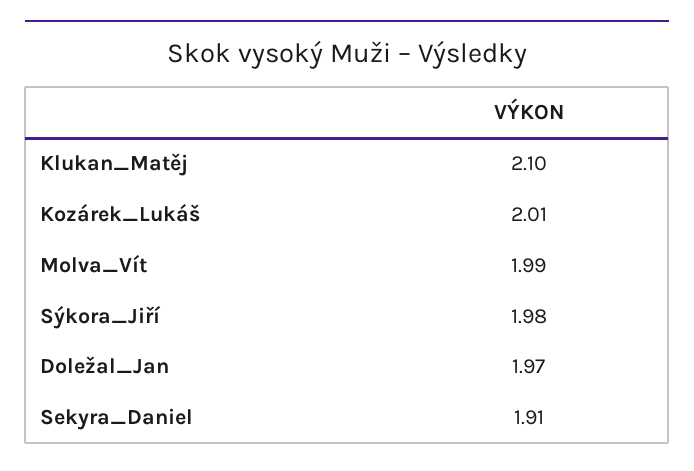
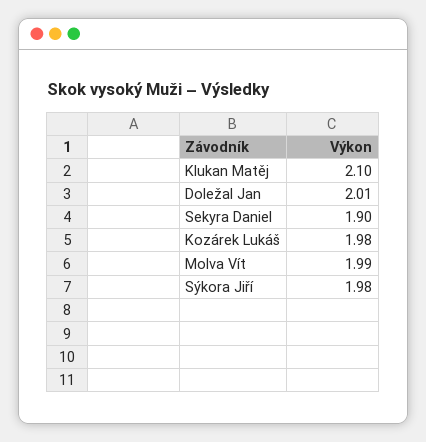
Kozárek_Lukáš: 2.01 -> 1.98
Doležal_Jan: 1.97 -> 2.01
Sekyra_Daniel: 1.91 -> 1.9

